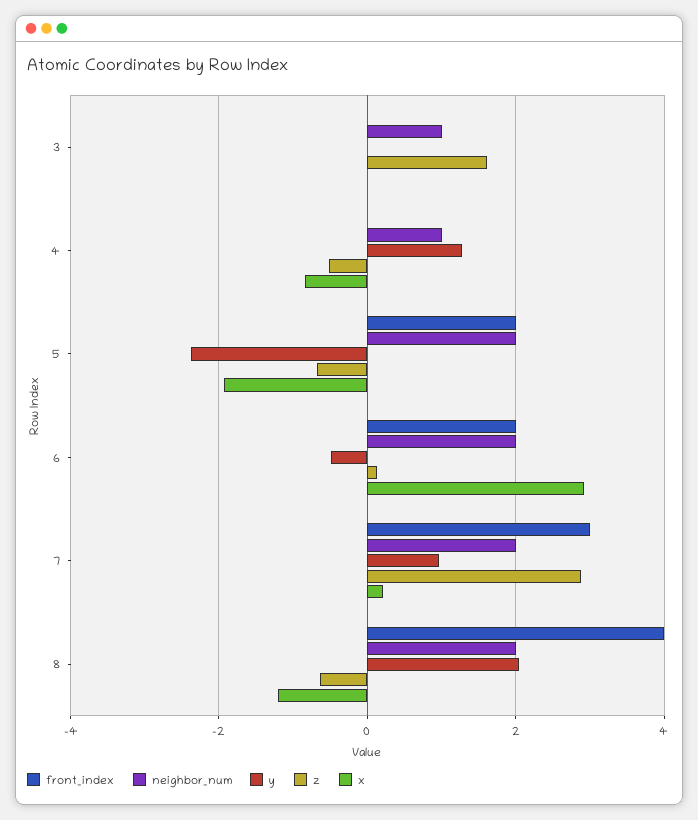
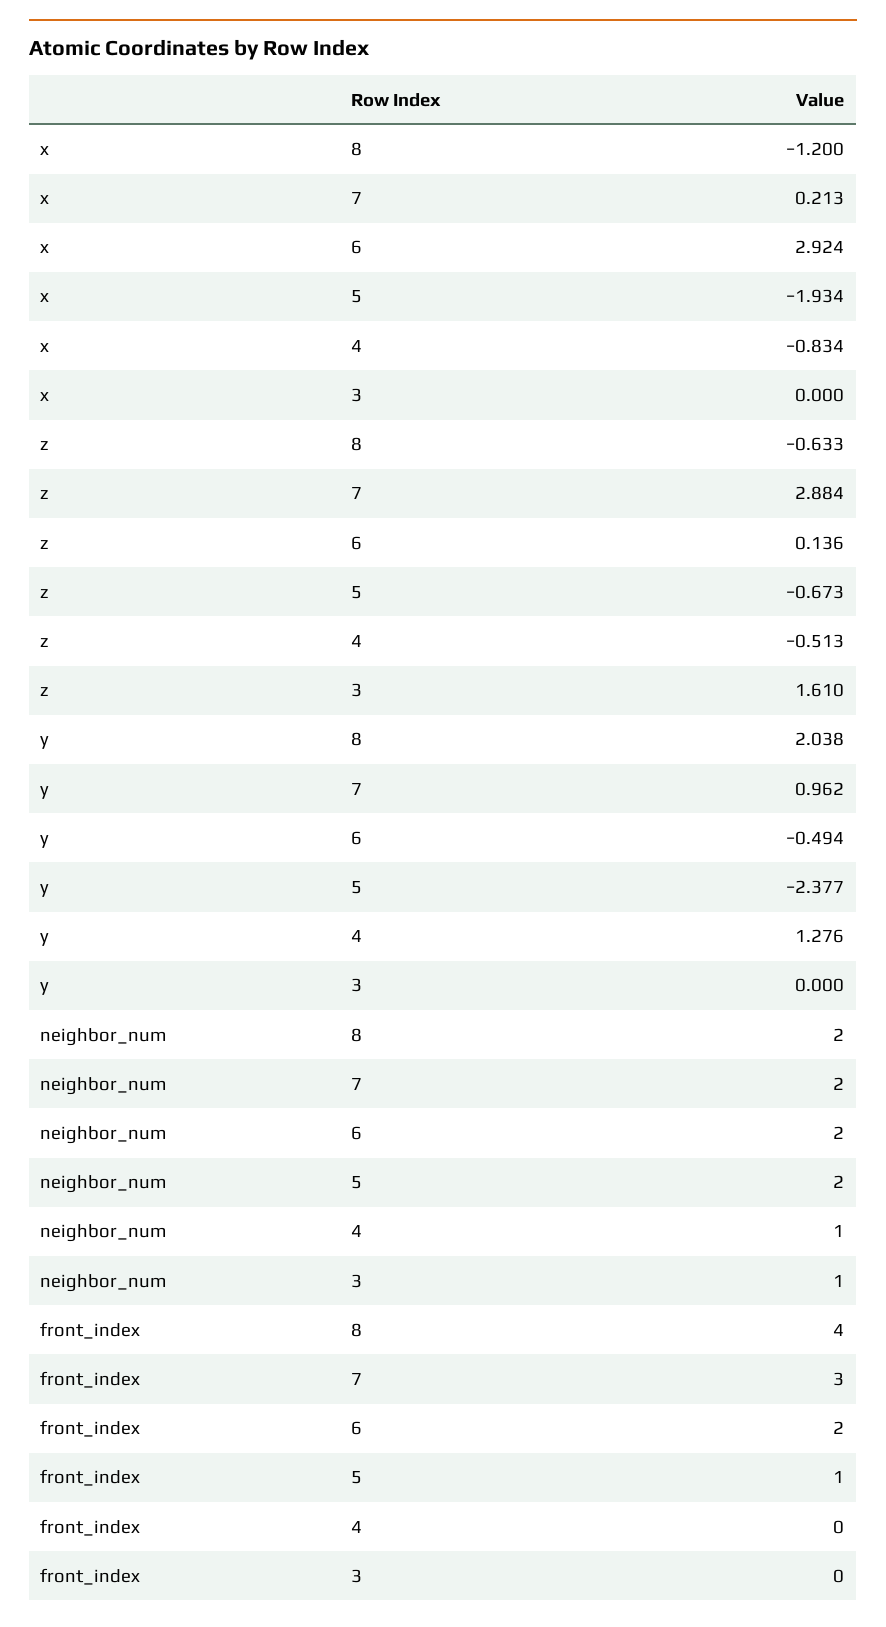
front_index, 5: 2 -> 1

